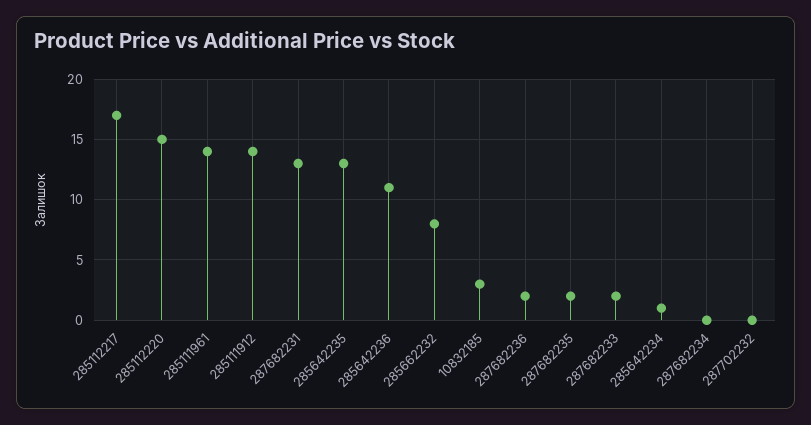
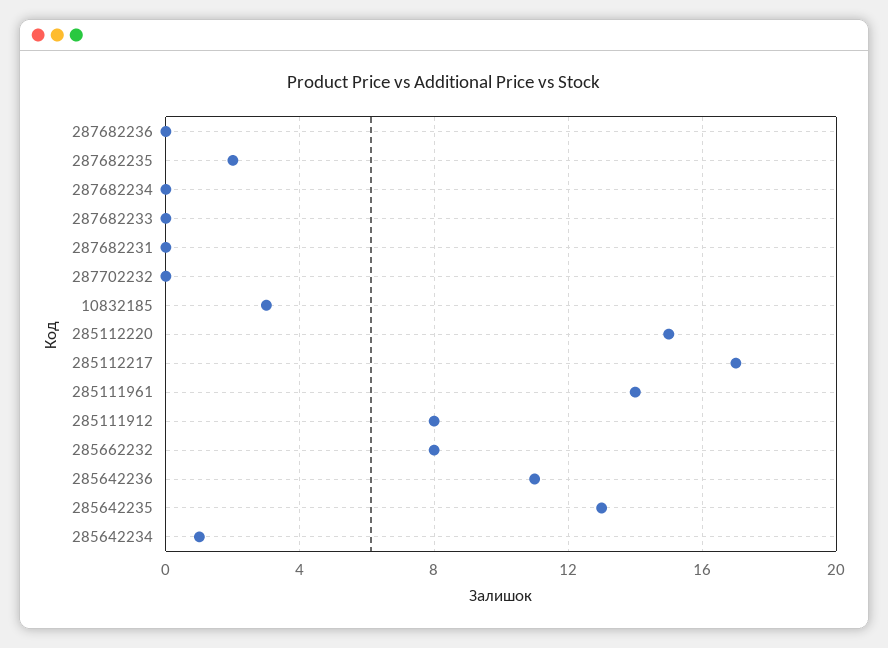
285111912: 14 -> 8
287682231: 13 -> 0
287682236: 2 -> 0
287682233: 2 -> 0

